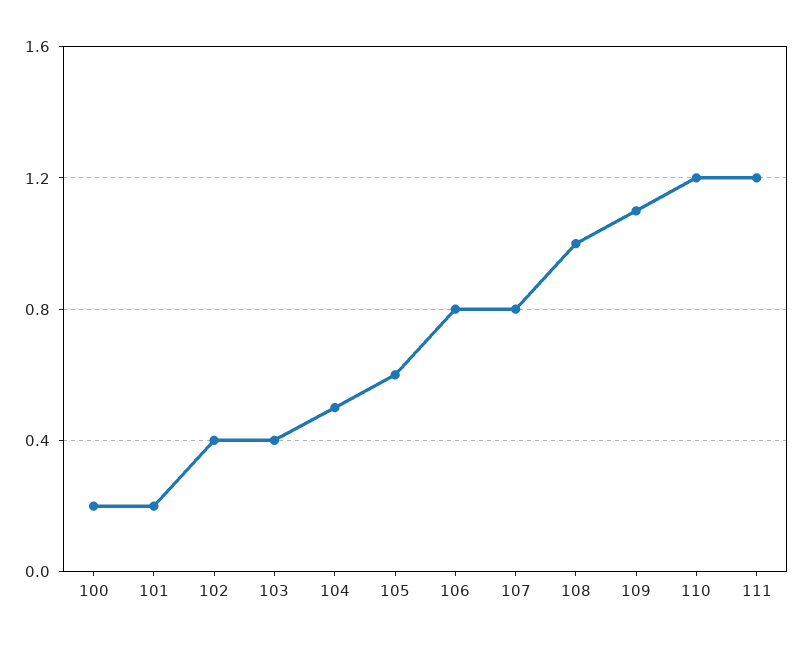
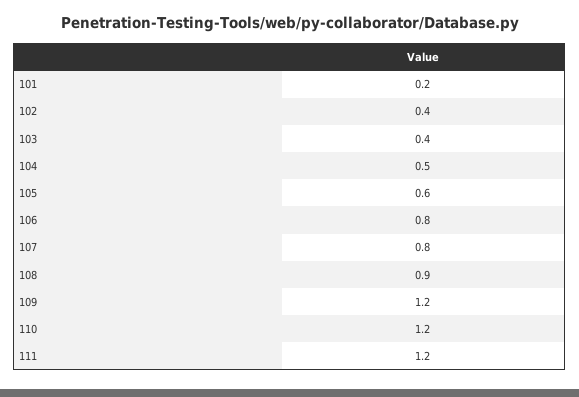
100: 0.2 -> none
108: 1 -> 0.9
109: 1.1 -> 1.2

